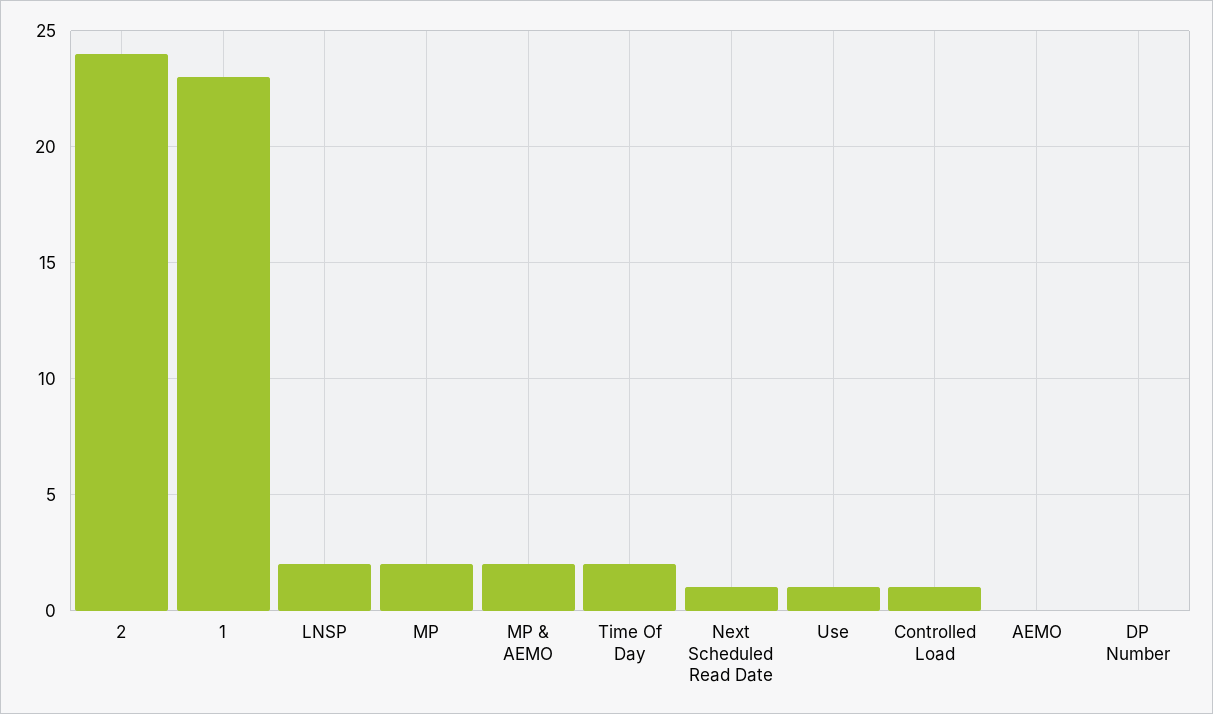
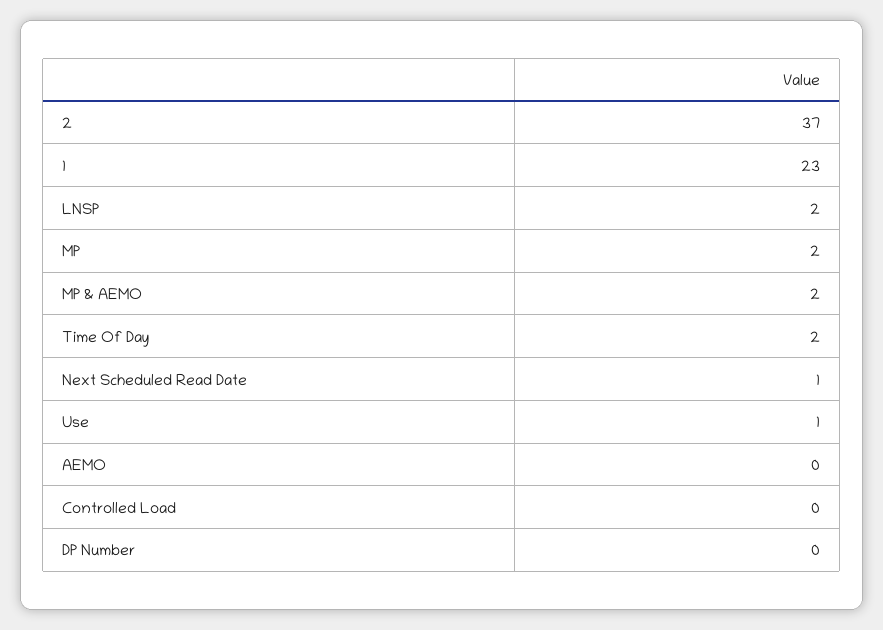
2: 24 -> 37
Controlled Load: 1 -> 0

